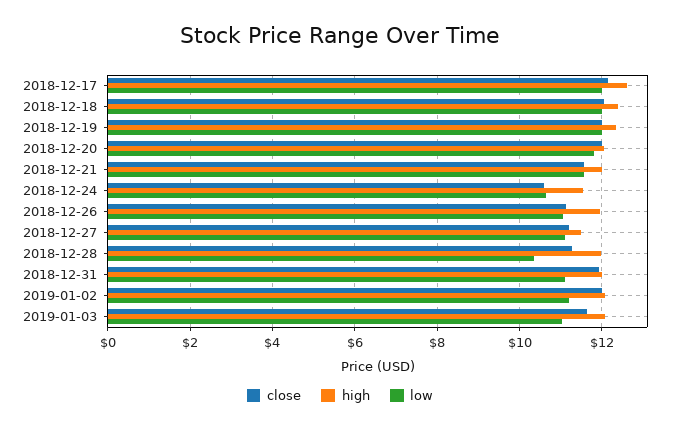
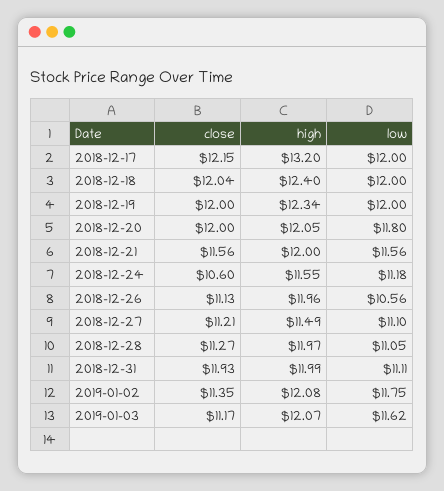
high, 2018-12-17: 12.6 -> 13.2
low, 2018-12-24: 10.6 -> 11.18
low, 2018-12-26: 11 -> 10.56
low, 2018-12-28: 10.4 -> 11.05
close, 2019-01-02: 12 -> 11.35
low, 2019-01-02: 11.2 -> 11.75
close, 2019-01-03: 11.6 -> 11.17
low, 2019-01-03: 11 -> 11.62

